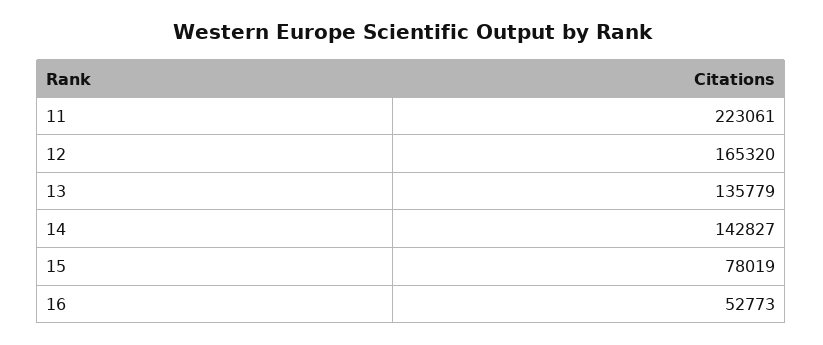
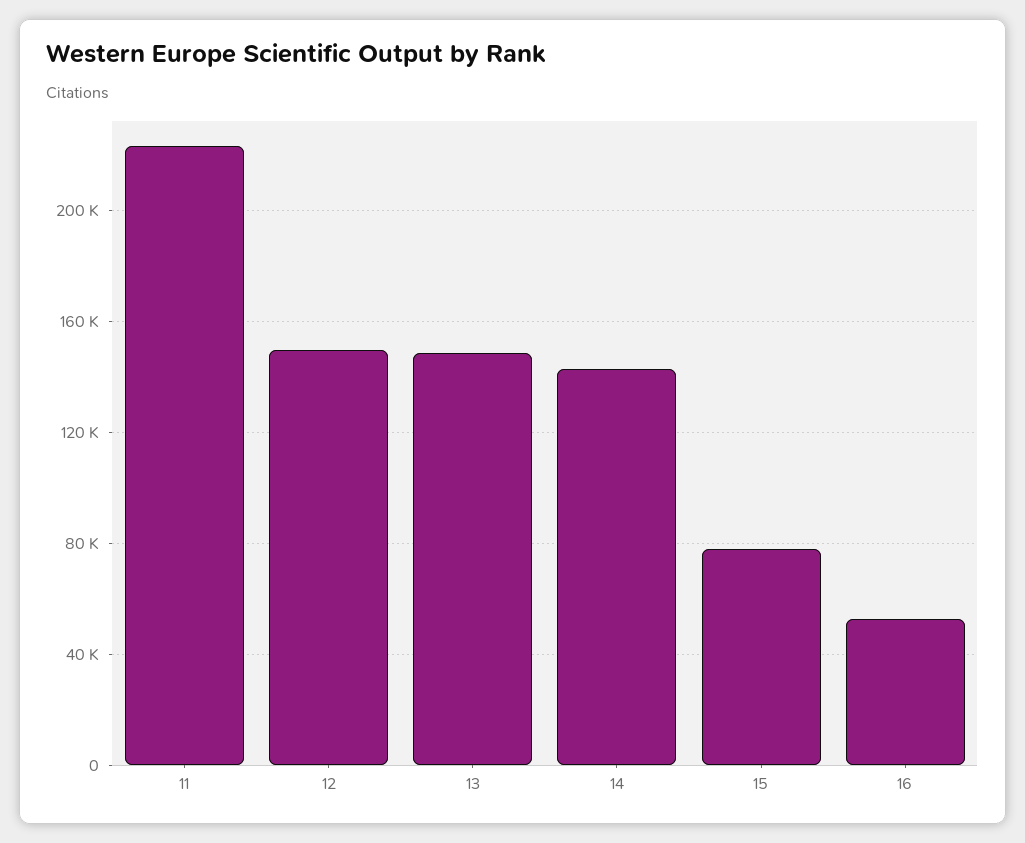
12: 165320 -> 150000
13: 135779 -> 150000

